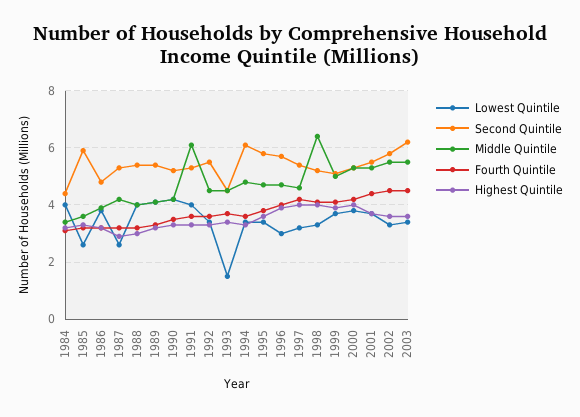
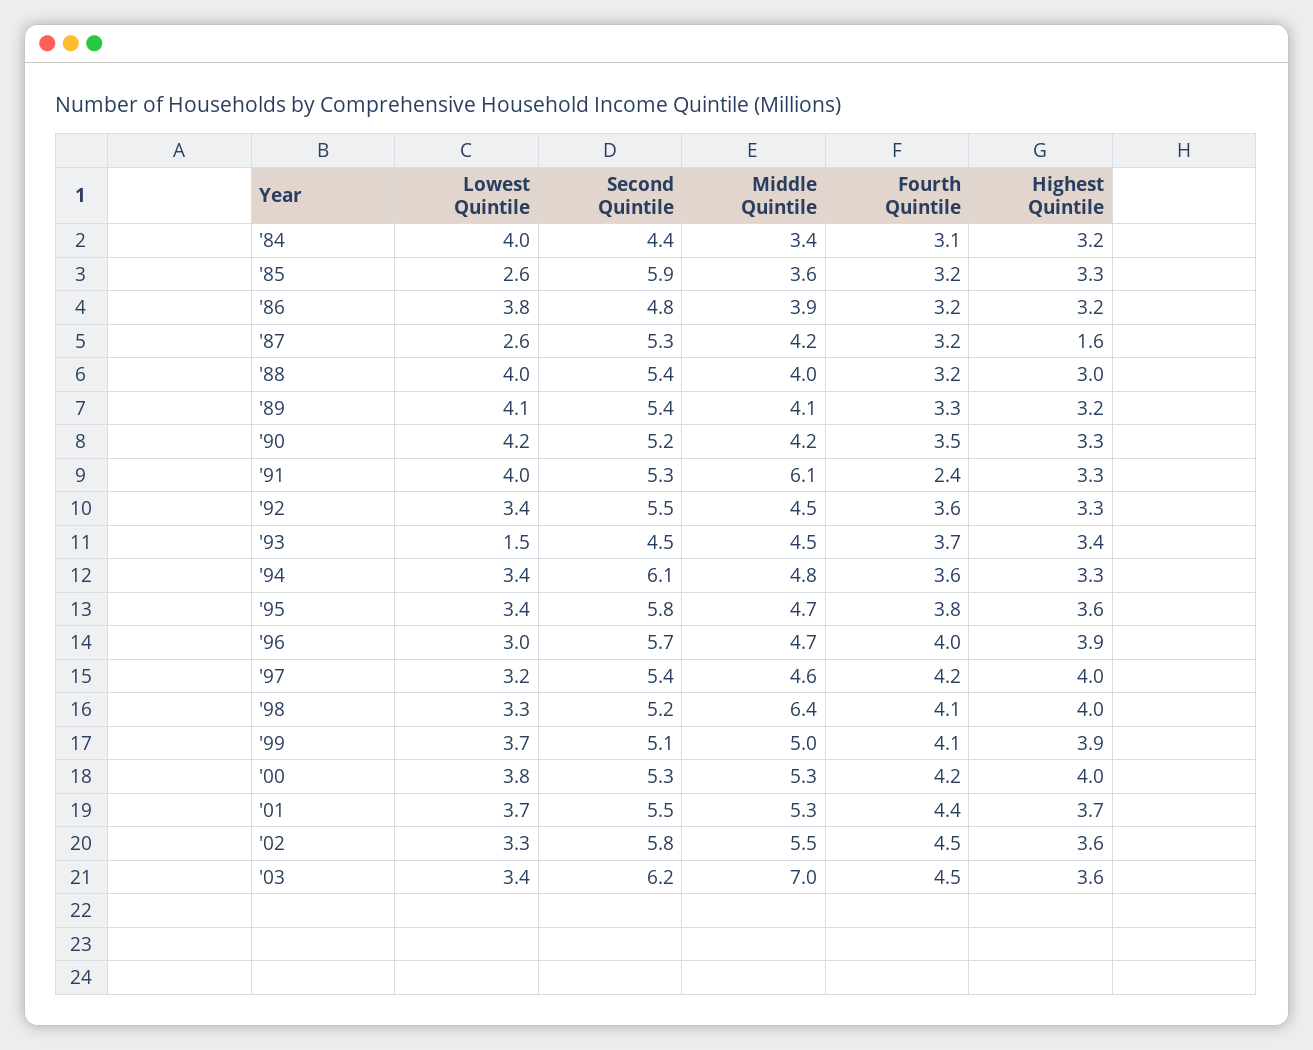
Highest Quintile, 1987: 3 -> 1.6
Fourth Quintile, 1991: 3.5 -> 2.4
Middle Quintile, 2003: 5.5 -> 7

